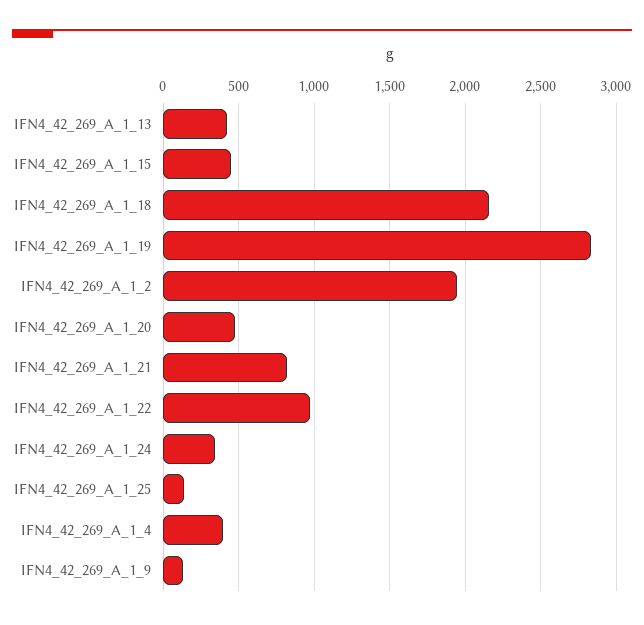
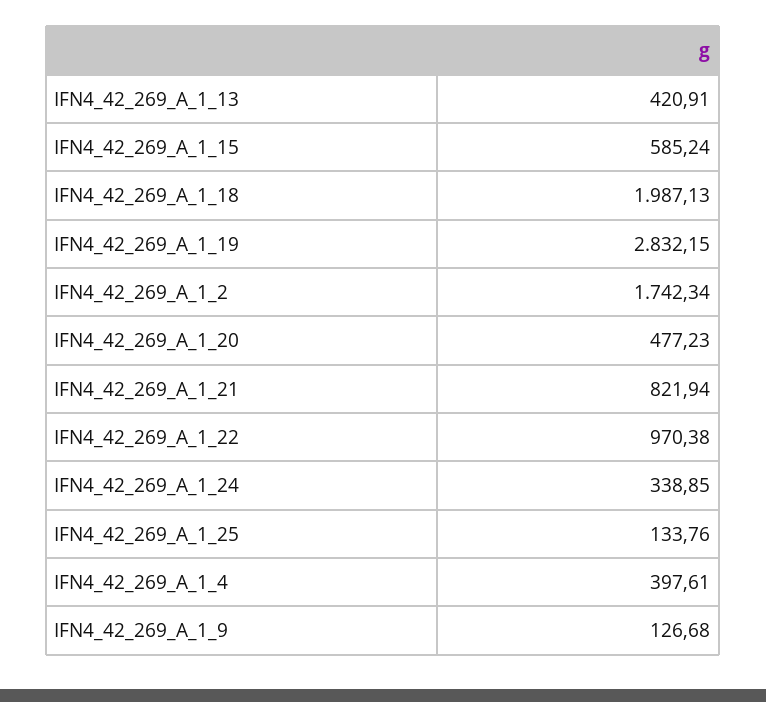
IFN4_42_269_A_1_15: 450 -> 585.24
IFN4_42_269_A_1_18: 2150 -> 1987.13
IFN4_42_269_A_1_2: 1950 -> 1742.34

